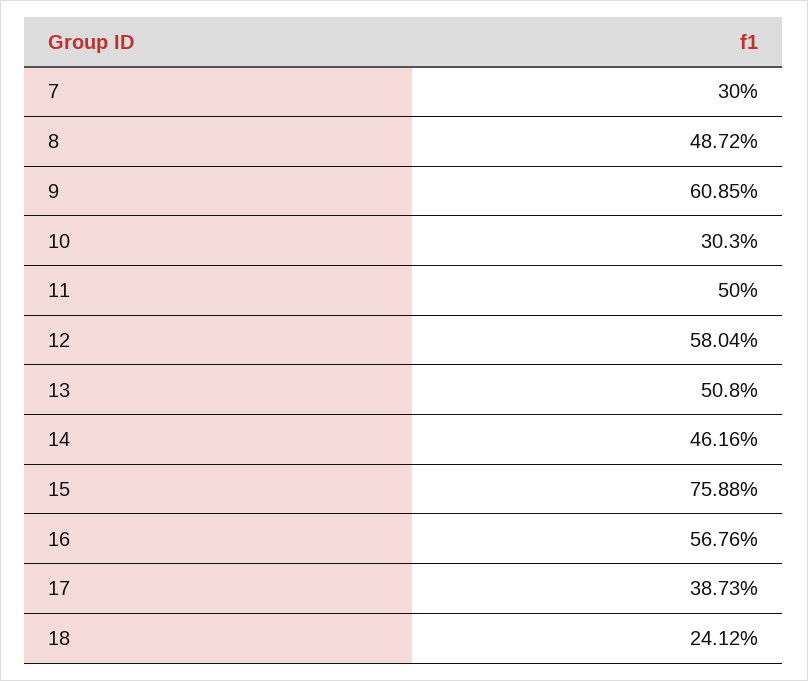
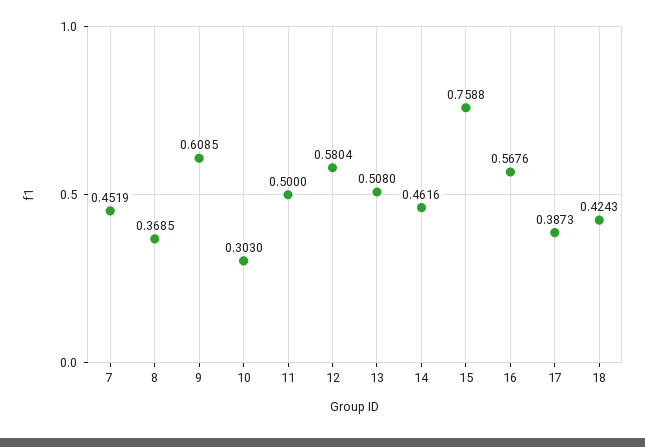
7: 0.3 -> 0.4519
8: 0.4872 -> 0.3685
18: 0.2412 -> 0.4243

